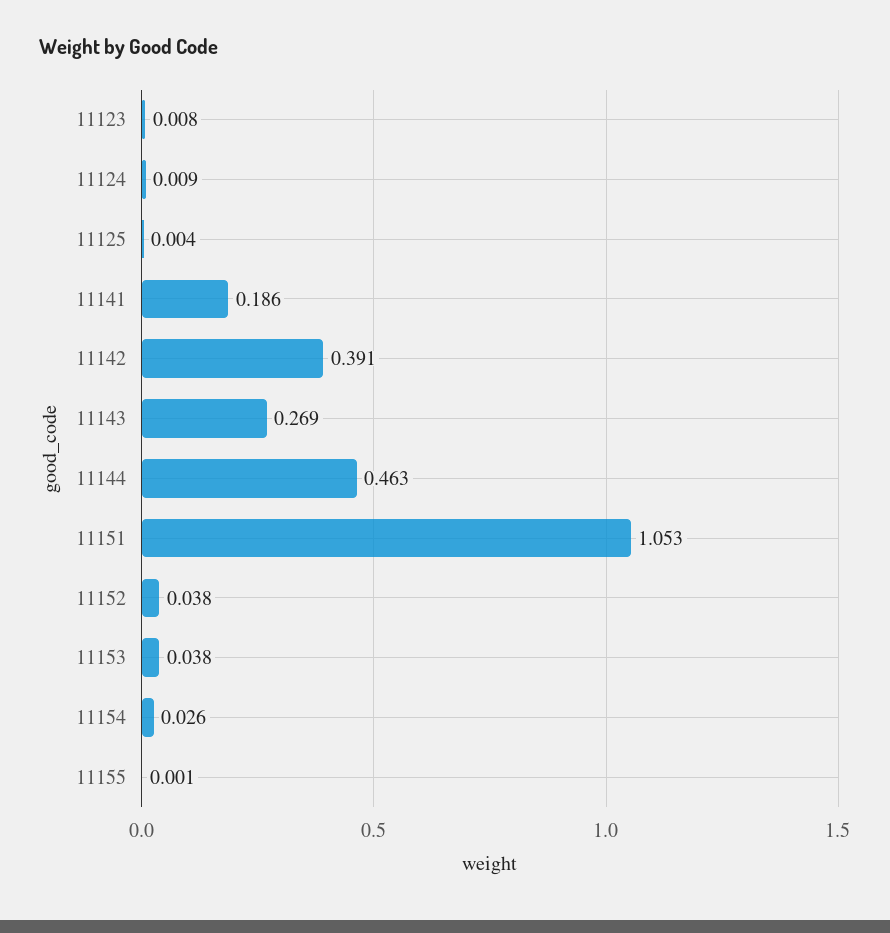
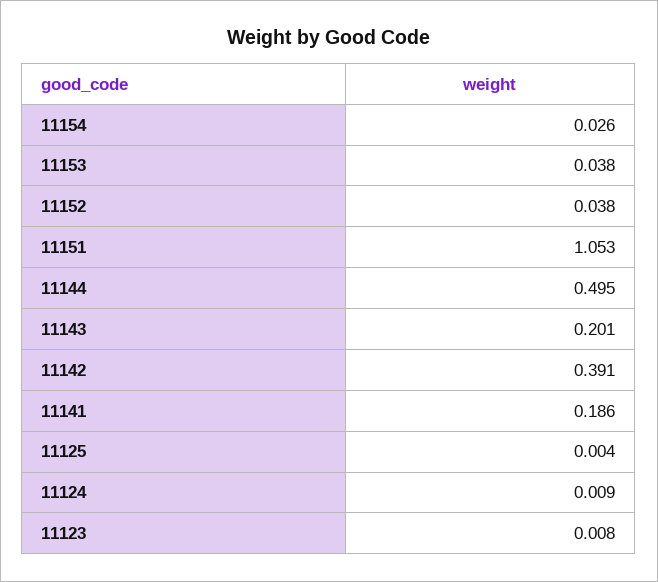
11143: 0.269 -> 0.201
11144: 0.463 -> 0.495
11155: 0.001 -> none

